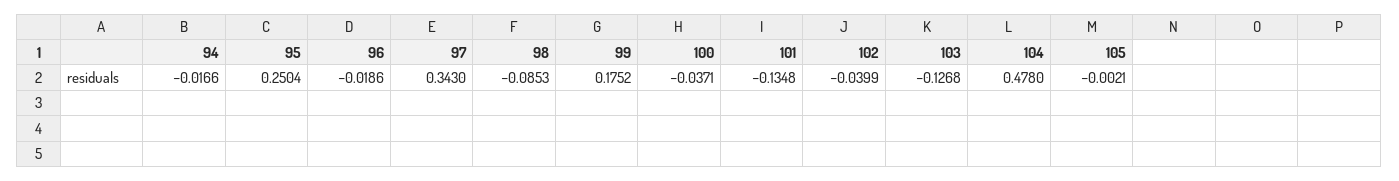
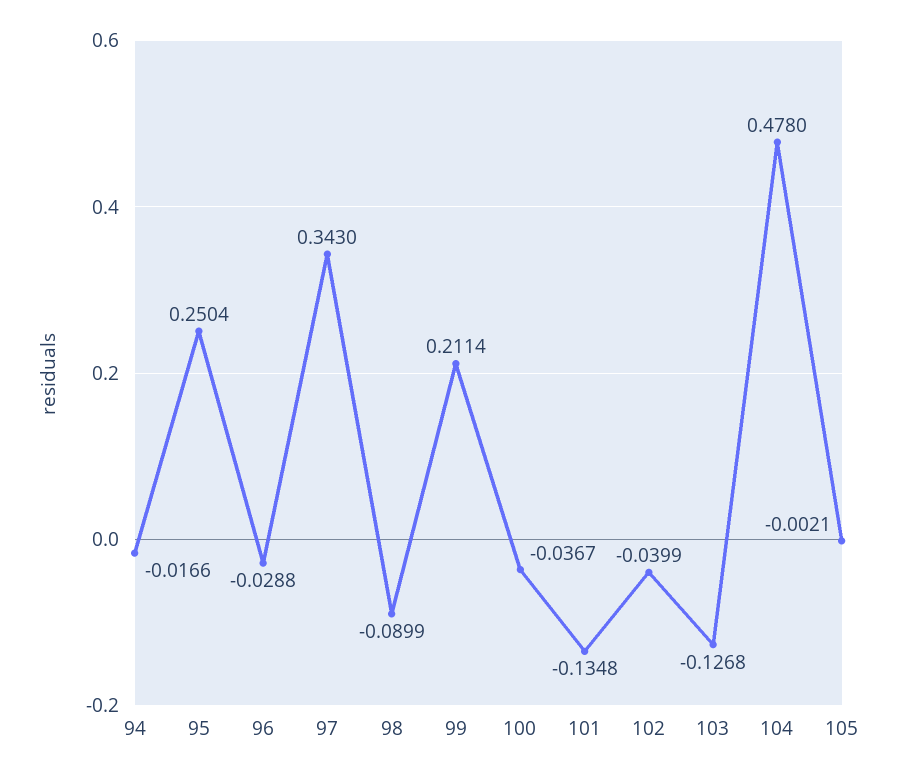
96: -0.0186 -> -0.0288
98: -0.0853 -> -0.0899
99: 0.1752 -> 0.2114
100: -0.0371 -> -0.0367

